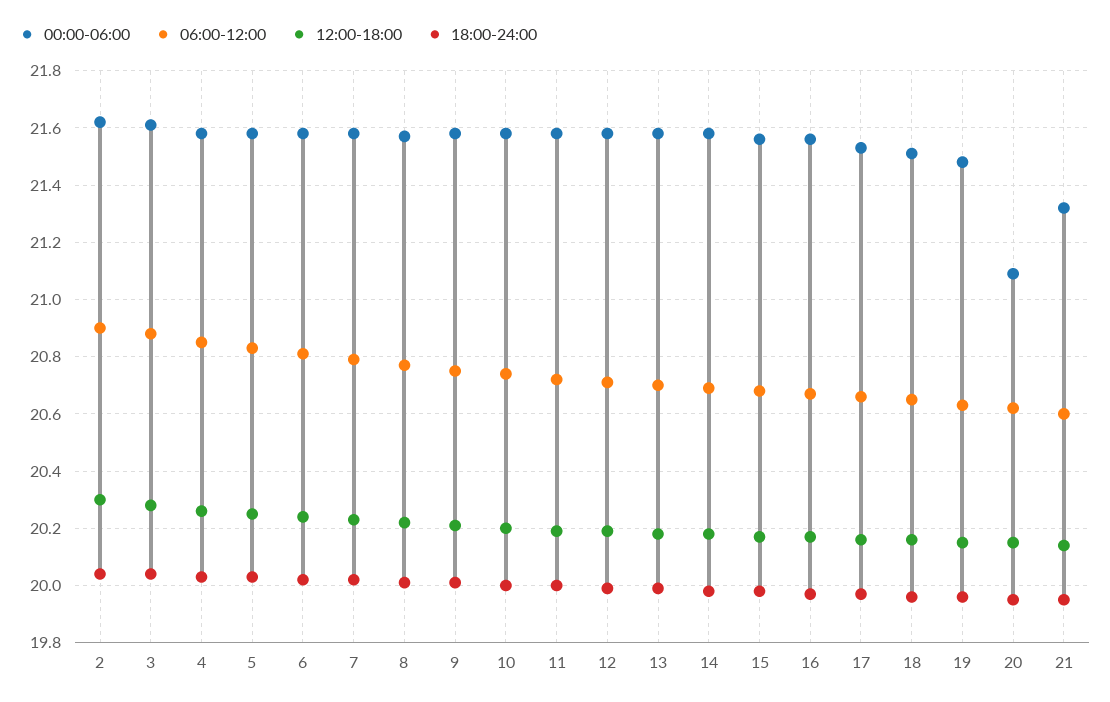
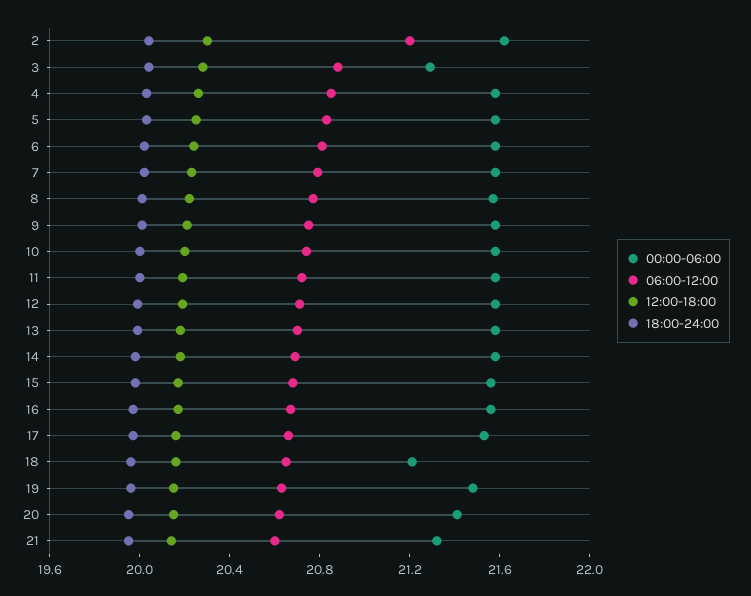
06:00-12:00, 2: 20.9 -> 21.2
00:00-06:00, 3: 21.6 -> 21.3
00:00-06:00, 18: 21.5 -> 21.2
00:00-06:00, 20: 21.1 -> 21.4

